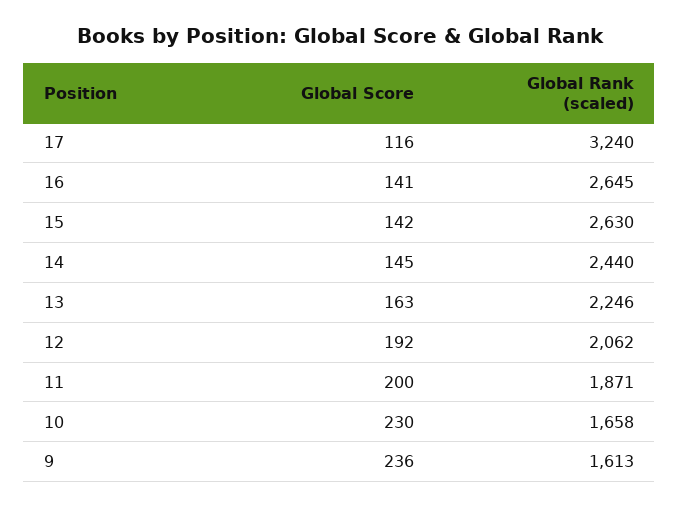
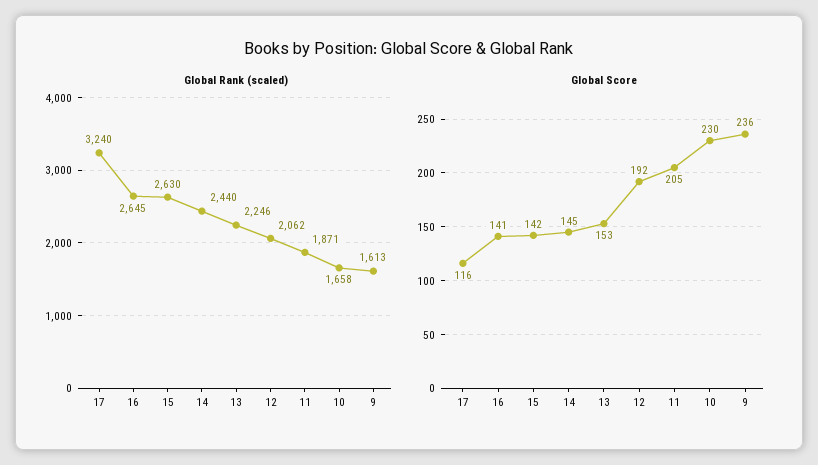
Global Score, 13: 163 -> 153
Global Score, 11: 200 -> 205

